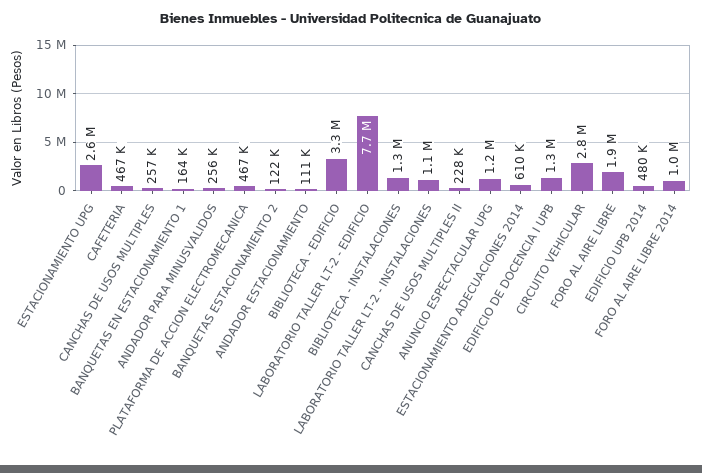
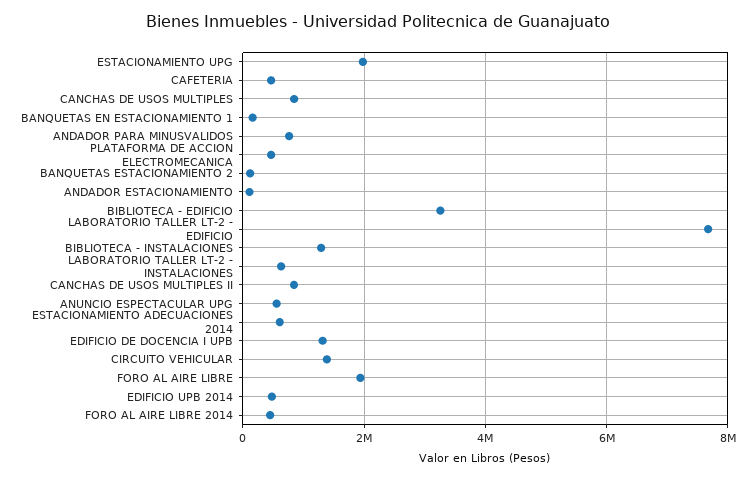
ESTACIONAMIENTO UPG: 2600000 -> 2000000
CANCHAS DE USOS MULTIPLES: 257000 -> 800000
ANDADOR PARA MINUSVALIDOS: 256000 -> 800000
LABORATORIO TALLER LT-2 - INSTALACIONES: 1100000 -> 600000
CANCHAS DE USOS MULTIPLES II: 228000 -> 800000
ANUNCIO ESPECTACULAR UPG: 1200000 -> 600000
CIRCUITO VEHICULAR: 2800000 -> 1400000
FORO AL AIRE LIBRE 2014: 1000000 -> 400000

